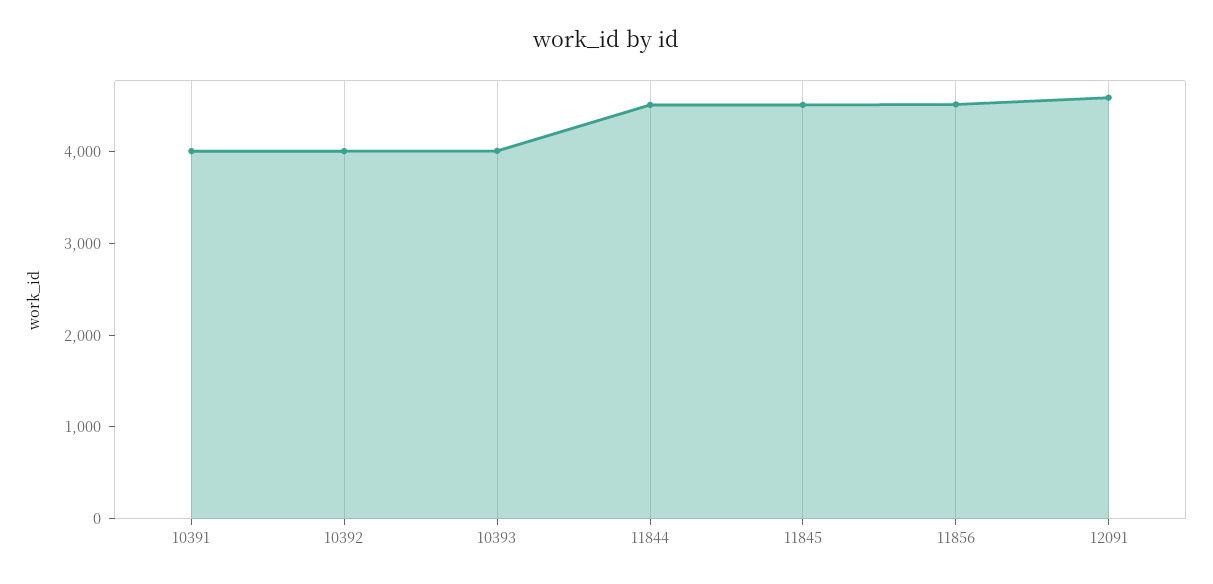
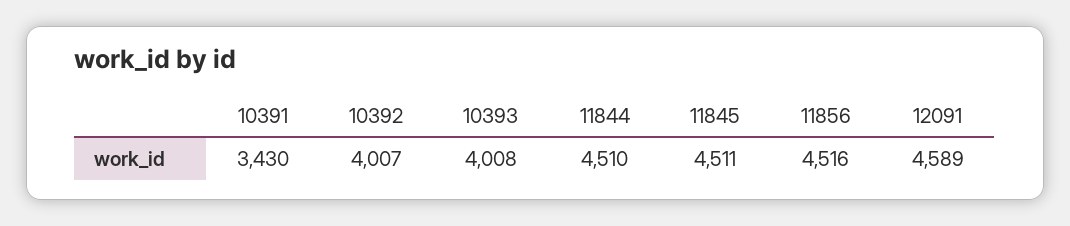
10391: 4000 -> 3430

